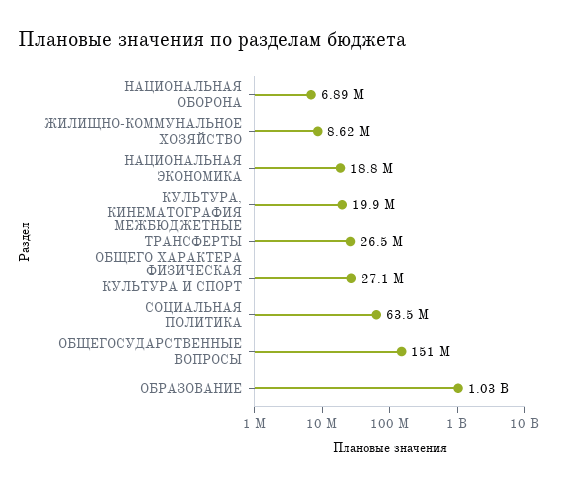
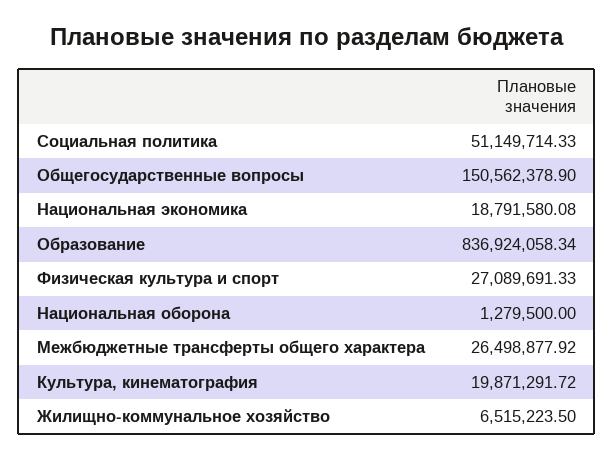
НАЦИОНАЛЬНАЯ ОБОРОНА: 6890000 -> 1279500
ЖИЛИЩНО-КОММУНАЛЬНОЕ ХОЗЯЙСТВО: 8620000 -> 6515223.5
СОЦИАЛЬНАЯ ПОЛИТИКА: 63500000 -> 51149714.33
ОБРАЗОВАНИЕ: 1030000000 -> 836924058.34

